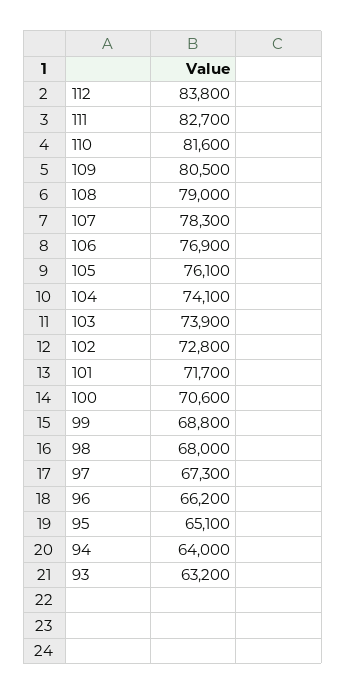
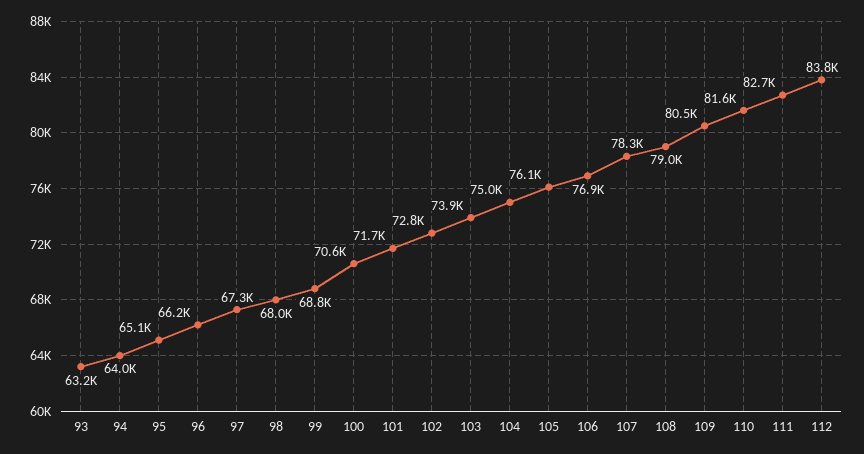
104: 74100 -> 75000

